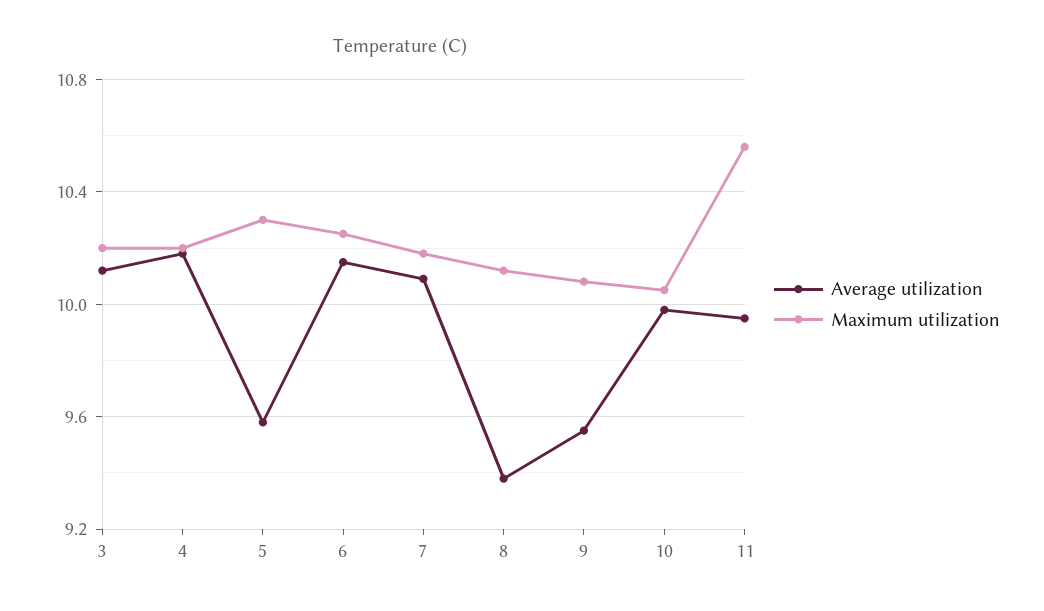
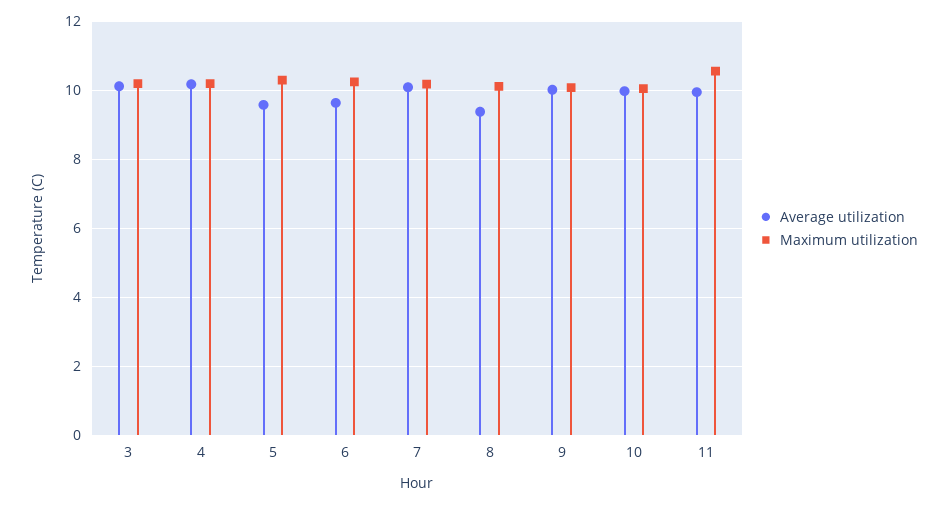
Average utilization, 6: 10.15 -> 9.6
Average utilization, 9: 9.55 -> 10

